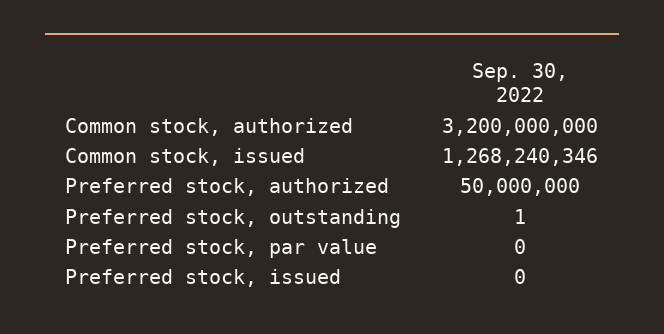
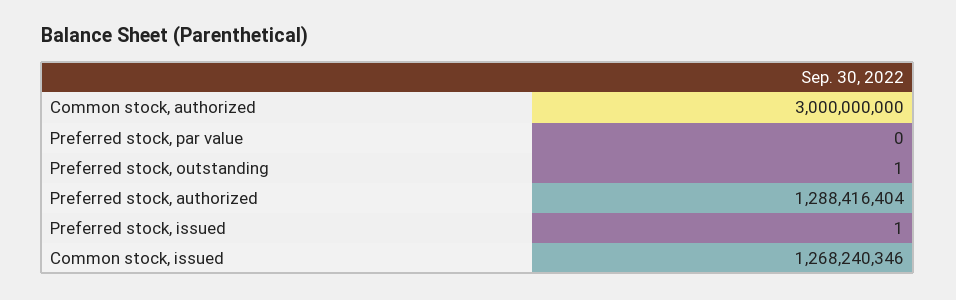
Common stock, authorized: 3200000000 -> 3000000000
Preferred stock, authorized: 50000000 -> 1288416404
Preferred stock, issued: 0 -> 1

